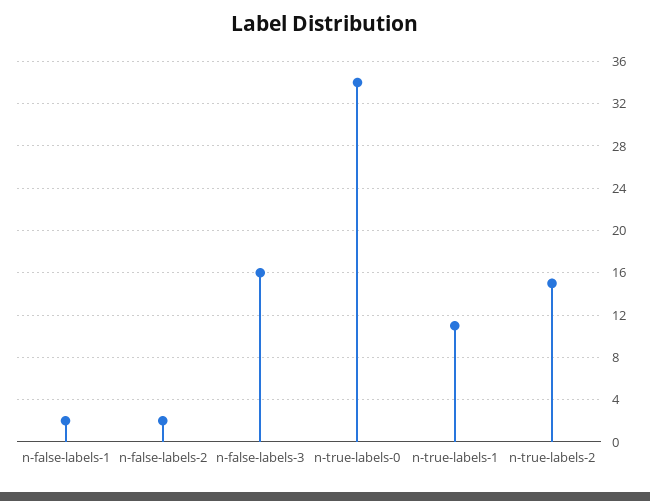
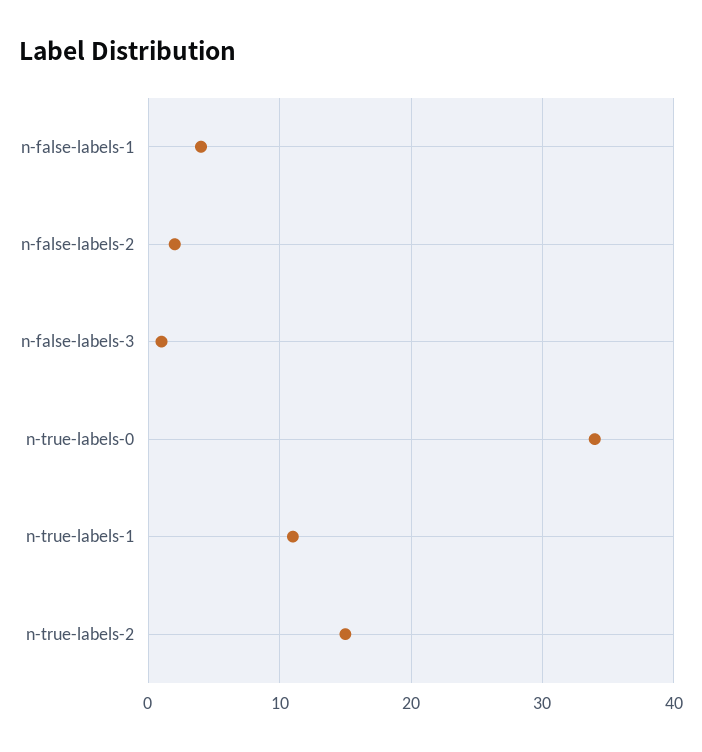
n-false-labels-1: 2 -> 4
n-false-labels-3: 16 -> 1

